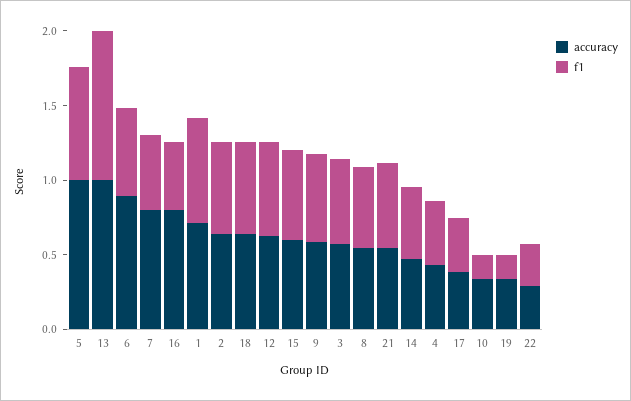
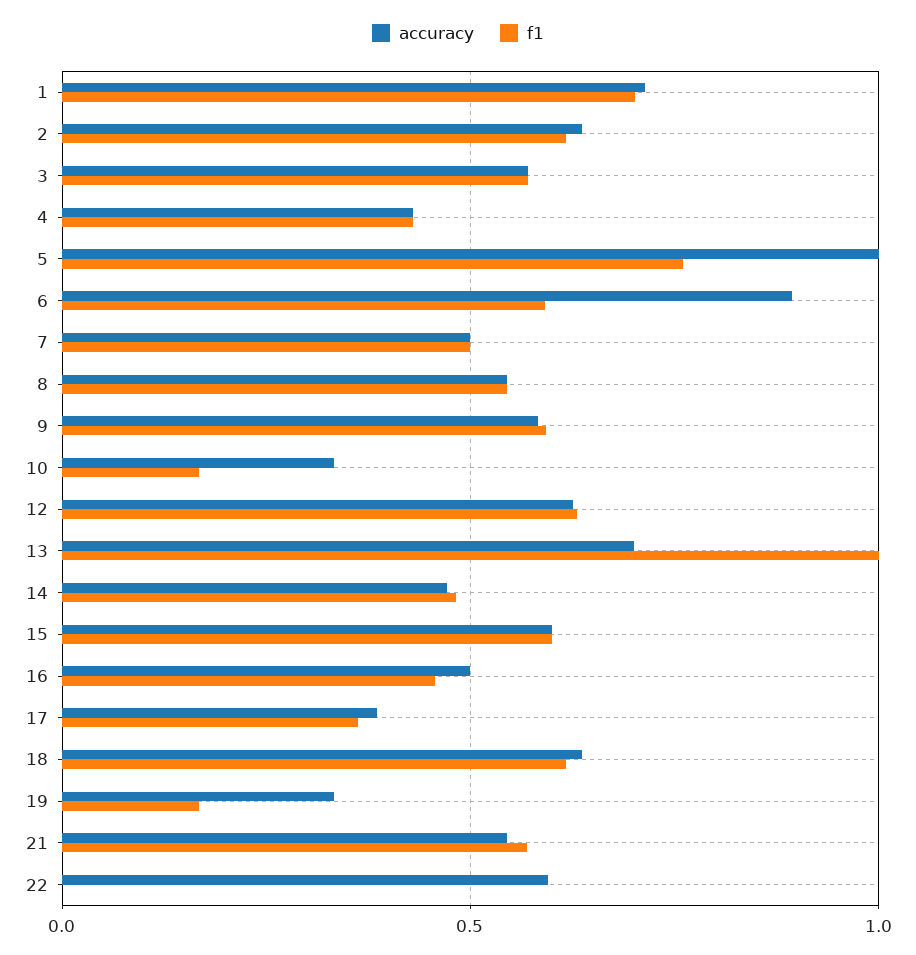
accuracy, 13: 1 -> 0.7
accuracy, 7: 0.8 -> 0.5
accuracy, 16: 0.8 -> 0.5
accuracy, 22: 0.3 -> 0.6
f1, 22: 0.3 -> 0

